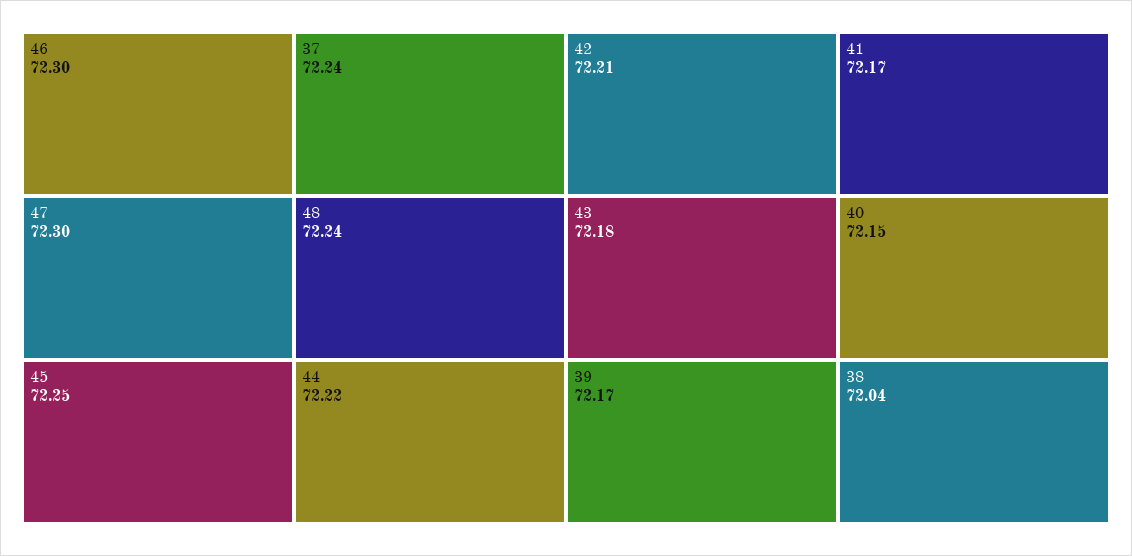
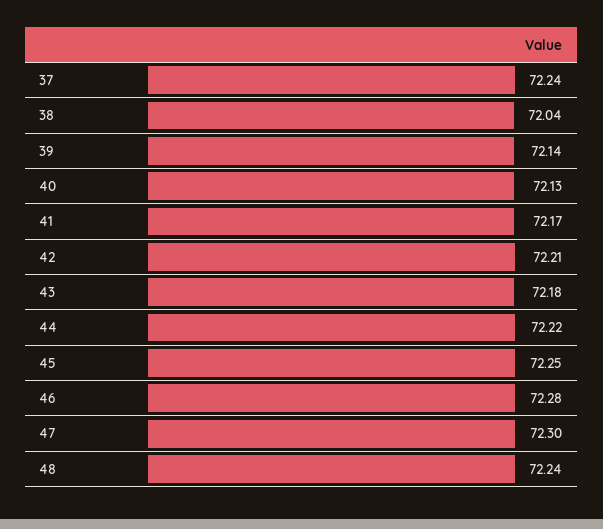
46: 72.3 -> 72.28
39: 72.17 -> 72.14
40: 72.15 -> 72.13

